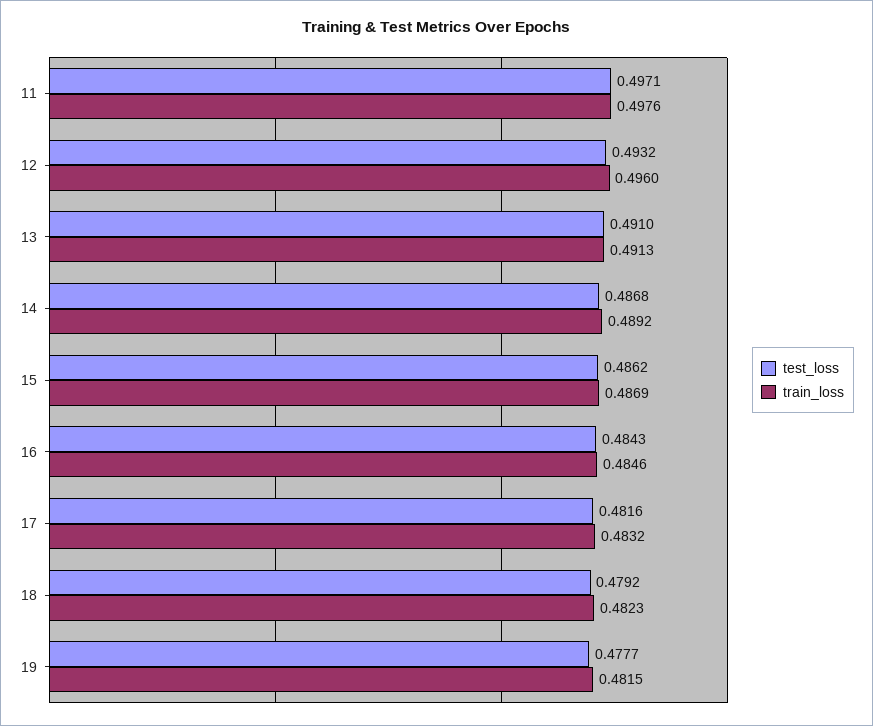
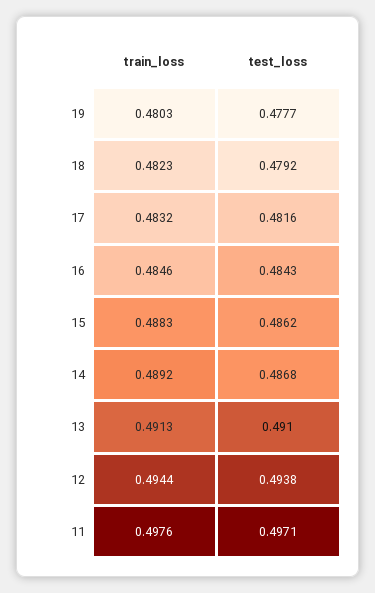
test_loss, 12: 0.4932 -> 0.4938
train_loss, 12: 0.496 -> 0.4944
train_loss, 15: 0.4869 -> 0.4883
train_loss, 19: 0.4815 -> 0.4803

